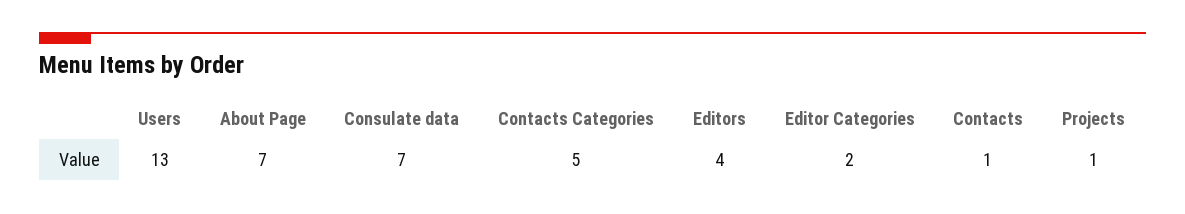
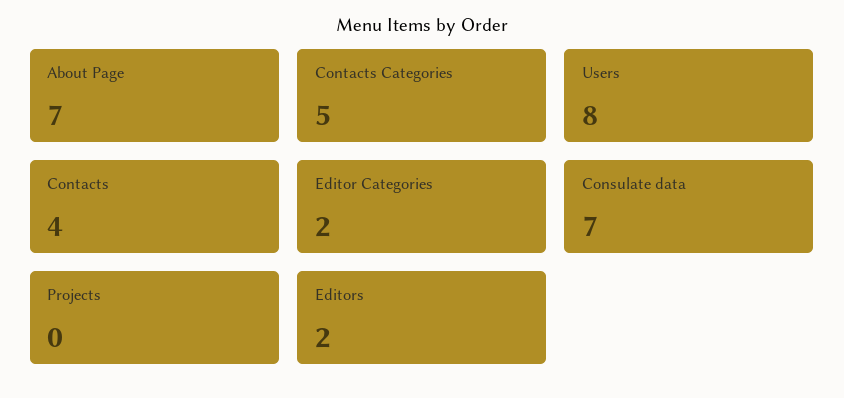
Users: 13 -> 8
Editors: 4 -> 2
Contacts: 1 -> 4
Projects: 1 -> 0

